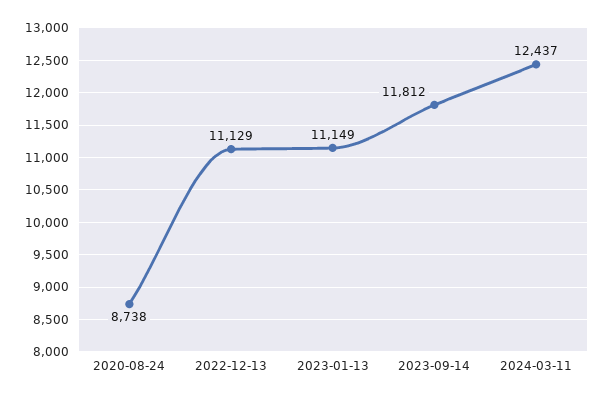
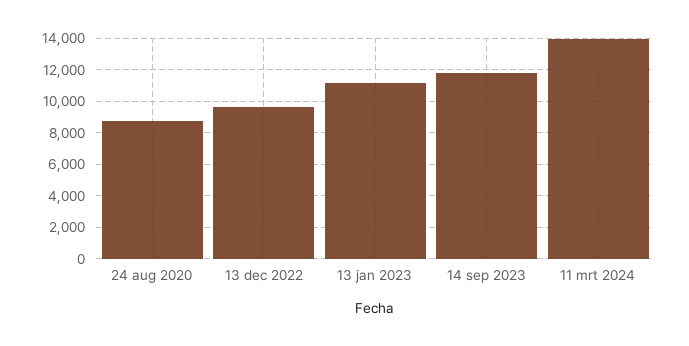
2022-12-13: 11129 -> 9500
2024-03-11: 12437 -> 14000

